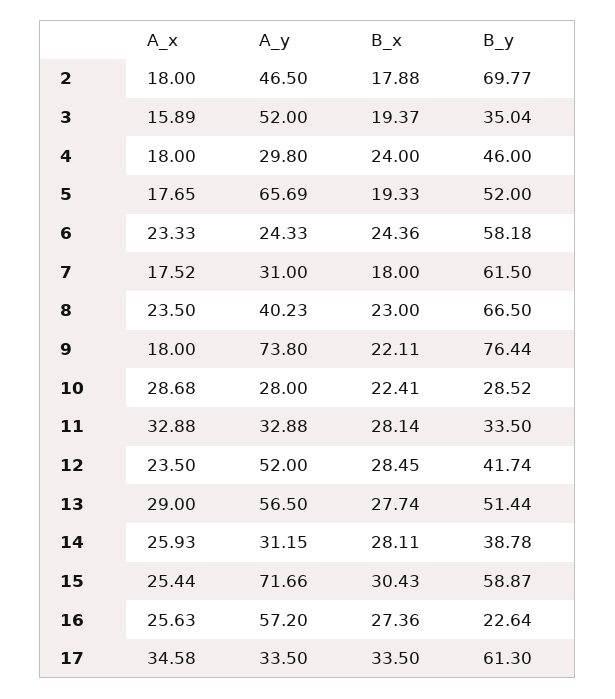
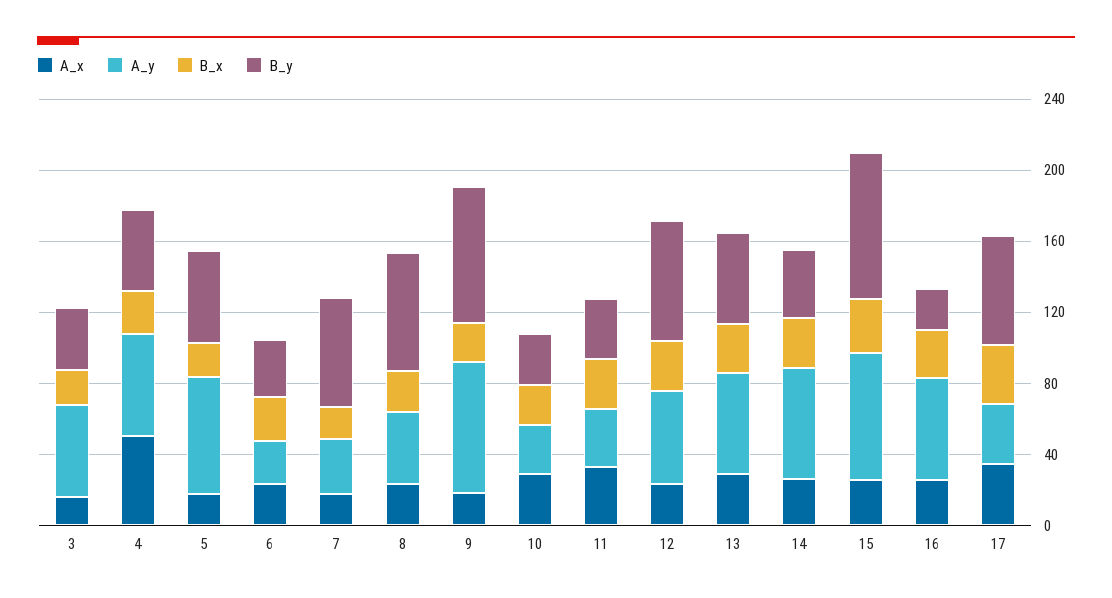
A_x, 2: 18 -> none
A_y, 2: 46.5 -> none
B_x, 2: 17.88 -> none
B_y, 2: 69.77 -> none
A_x, 4: 18 -> 50
A_y, 4: 29.8 -> 60
B_y, 6: 58.18 -> 30
B_y, 12: 41.74 -> 70
A_y, 14: 31.15 -> 60
B_y, 15: 58.87 -> 80

